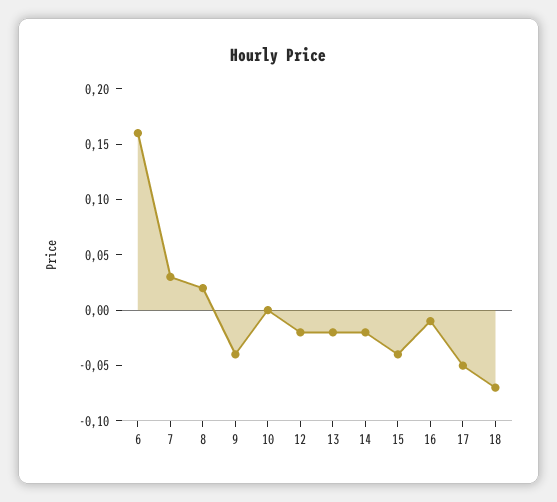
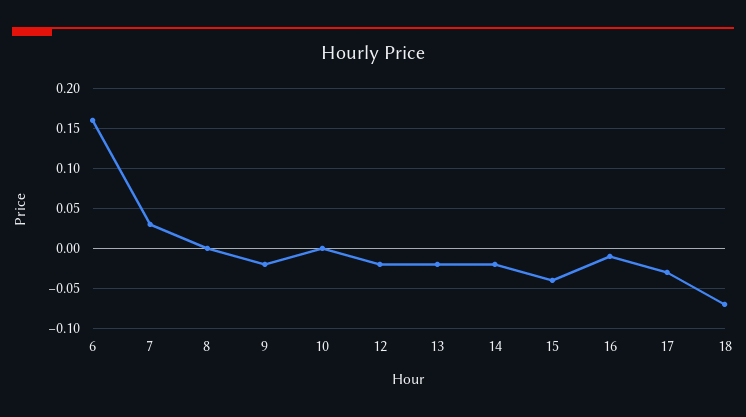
8: 0.02 -> 0
9: -0.04 -> -0.02
17: -0.05 -> -0.03

